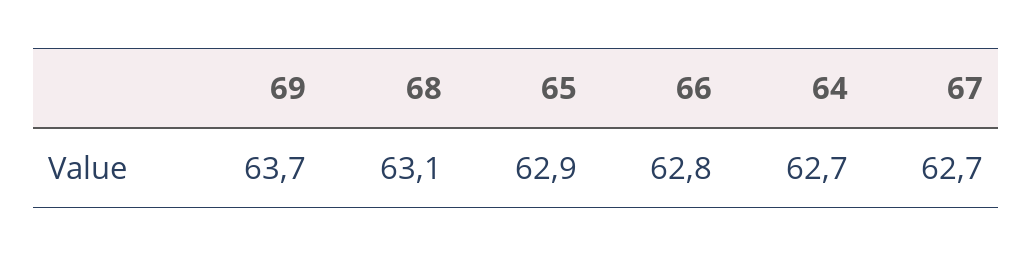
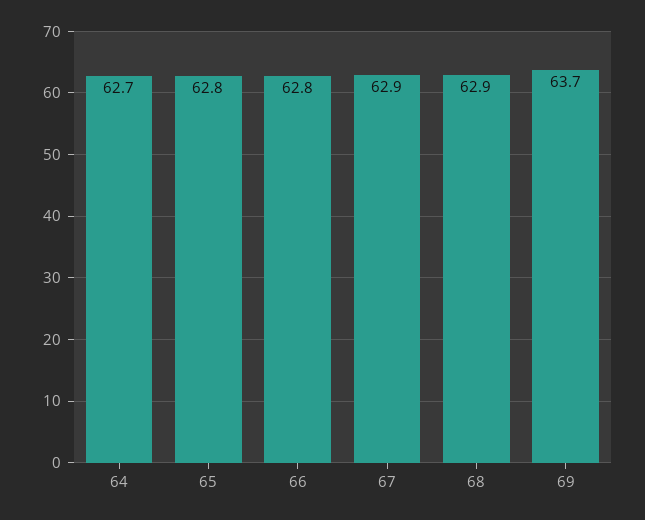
68: 63.1 -> 62.9
65: 62.9 -> 62.8
67: 62.7 -> 62.9

